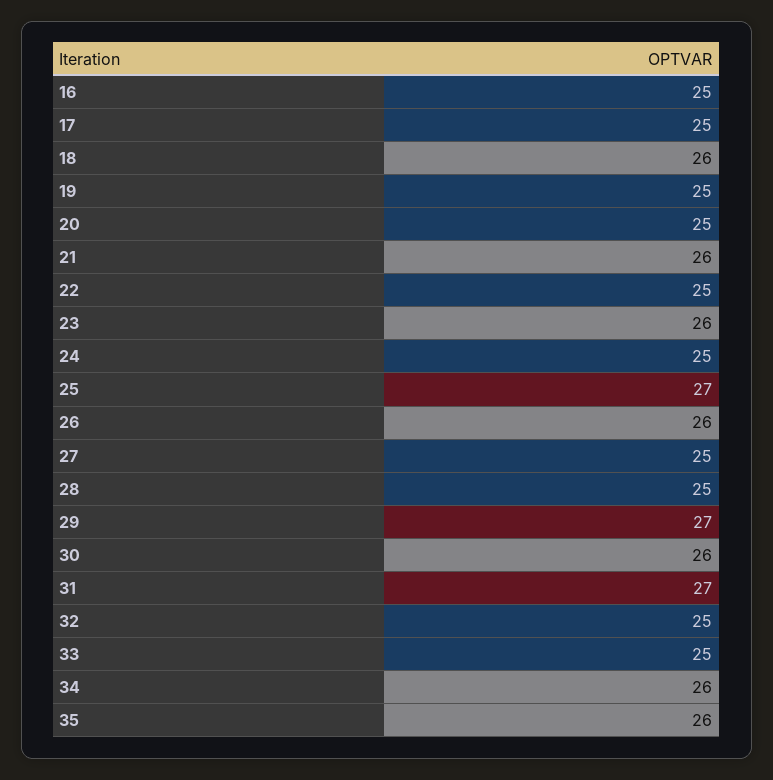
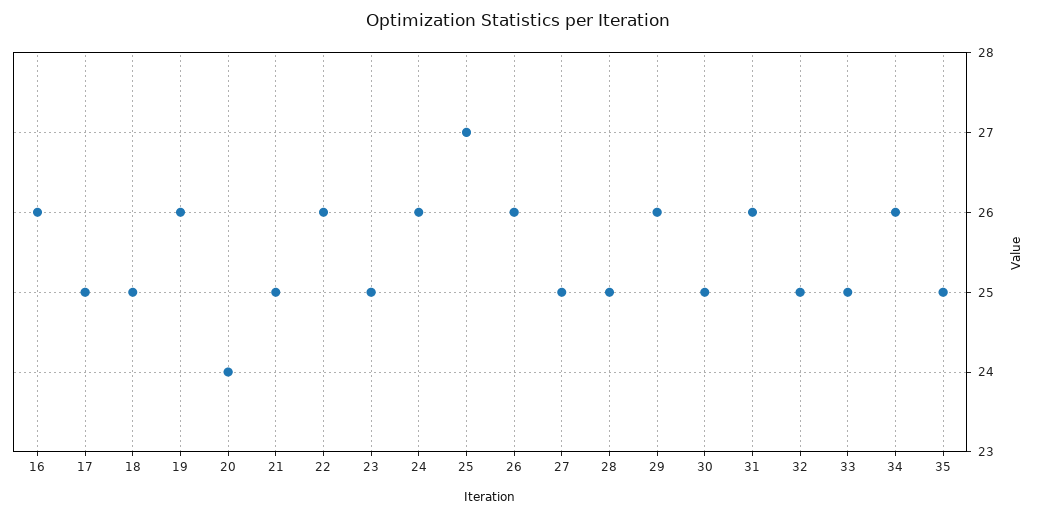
16: 25 -> 26
18: 26 -> 25
19: 25 -> 26
20: 25 -> 24
21: 26 -> 25
22: 25 -> 26
23: 26 -> 25
24: 25 -> 26
29: 27 -> 26
30: 26 -> 25
31: 27 -> 26
35: 26 -> 25

